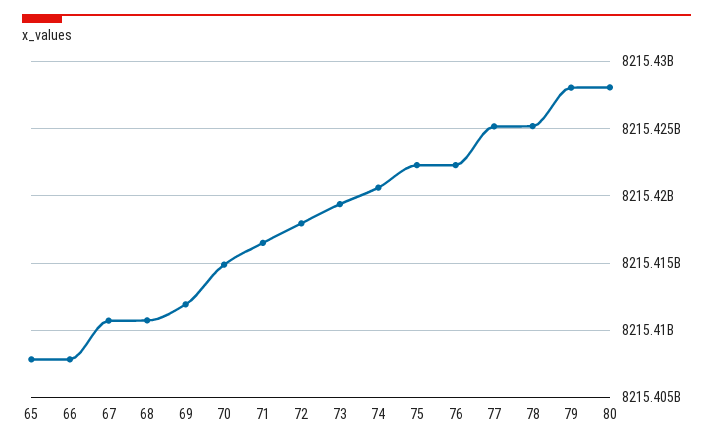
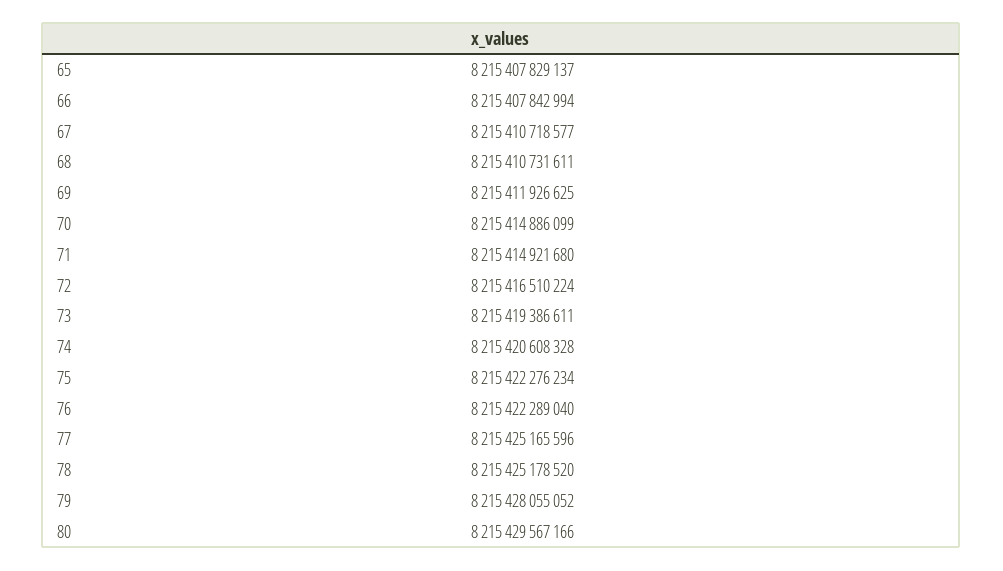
71: 8215416500000 -> 8215414921680
72: 8215418000000 -> 8215416510224
80: 8215428000000 -> 8215429567166

